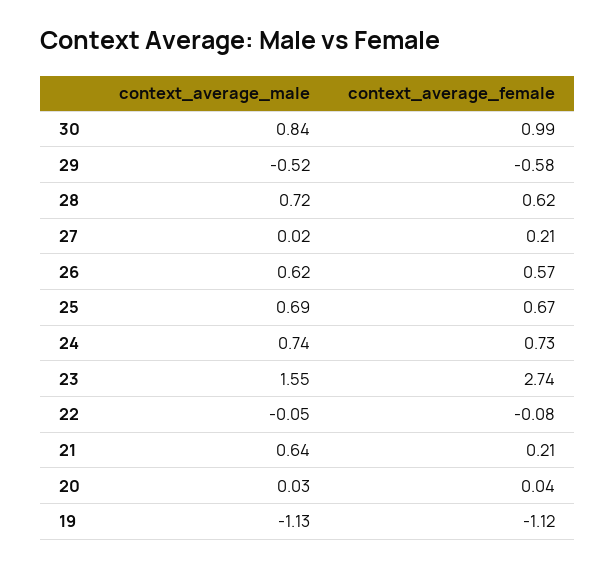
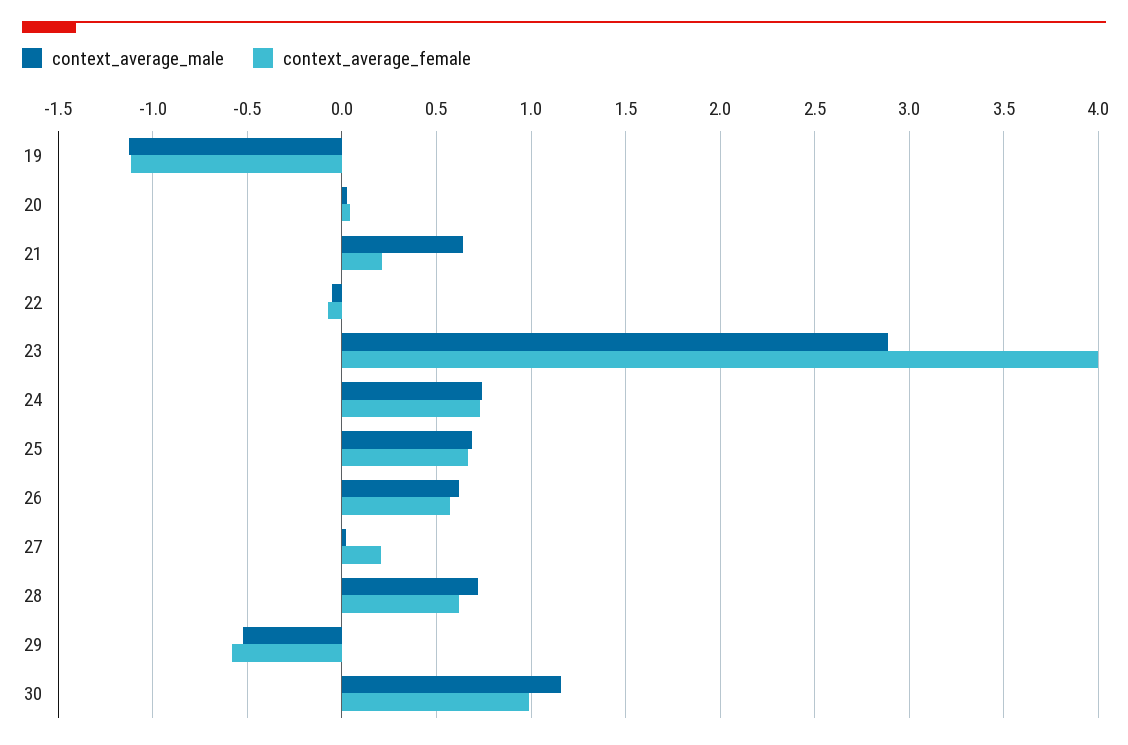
context_average_male, 30: 0.84 -> 1.15
context_average_male, 23: 1.55 -> 2.9
context_average_female, 23: 2.74 -> 4

